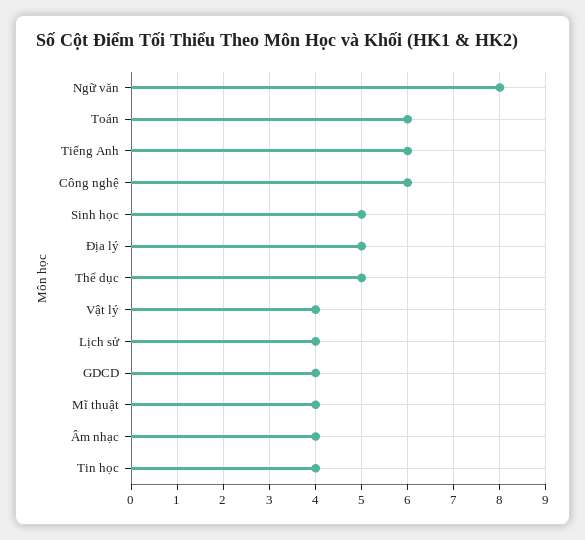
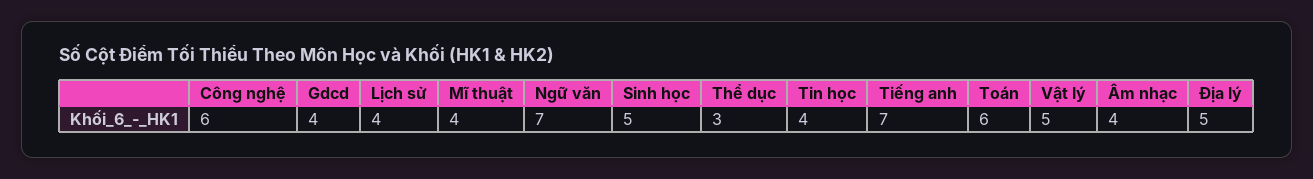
Ngữ văn: 8 -> 7
Tiếng Anh: 6 -> 7
Thể dục: 5 -> 3
Vật lý: 4 -> 5

